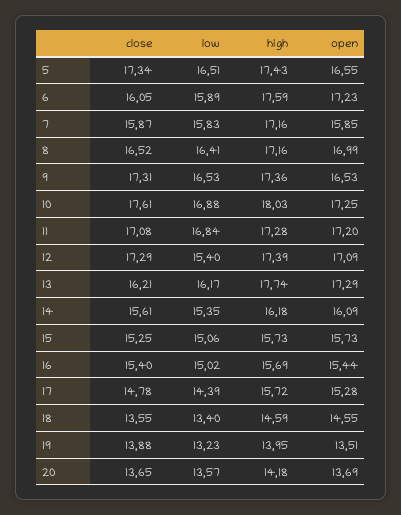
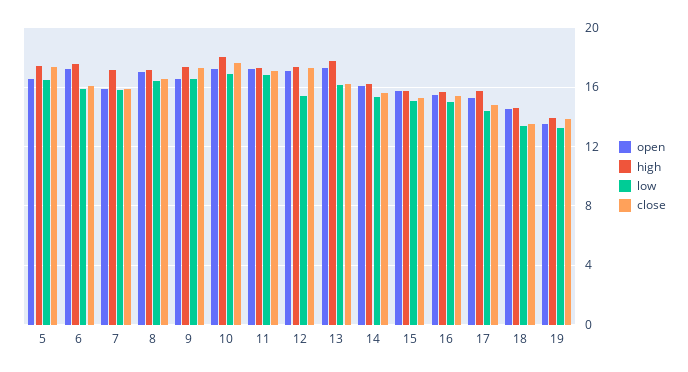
close, 20: 13.65 -> none
low, 20: 13.57 -> none
high, 20: 14.18 -> none
open, 20: 13.69 -> none

